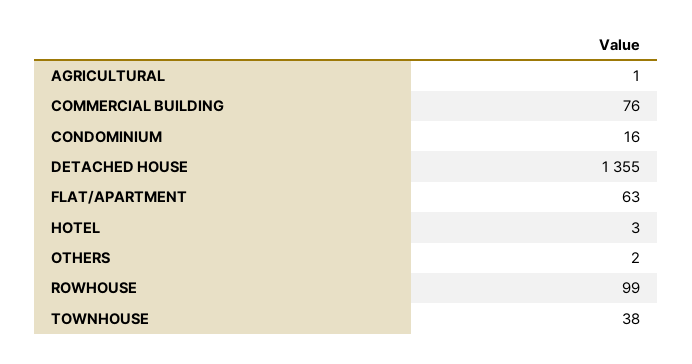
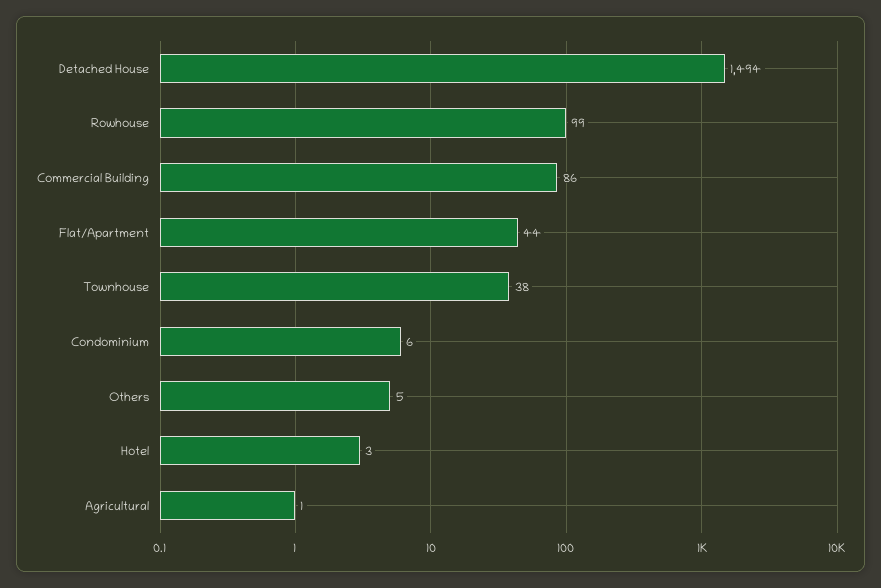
COMMERCIAL BUILDING: 76 -> 86
CONDOMINIUM: 16 -> 6
DETACHED HOUSE: 1355 -> 1494
FLAT/APARTMENT: 63 -> 44
OTHERS: 2 -> 5

